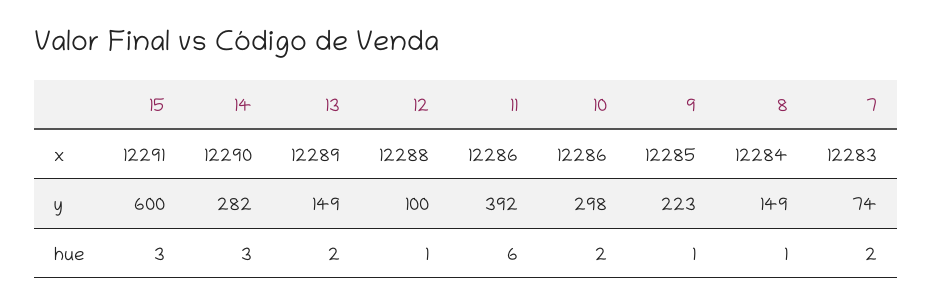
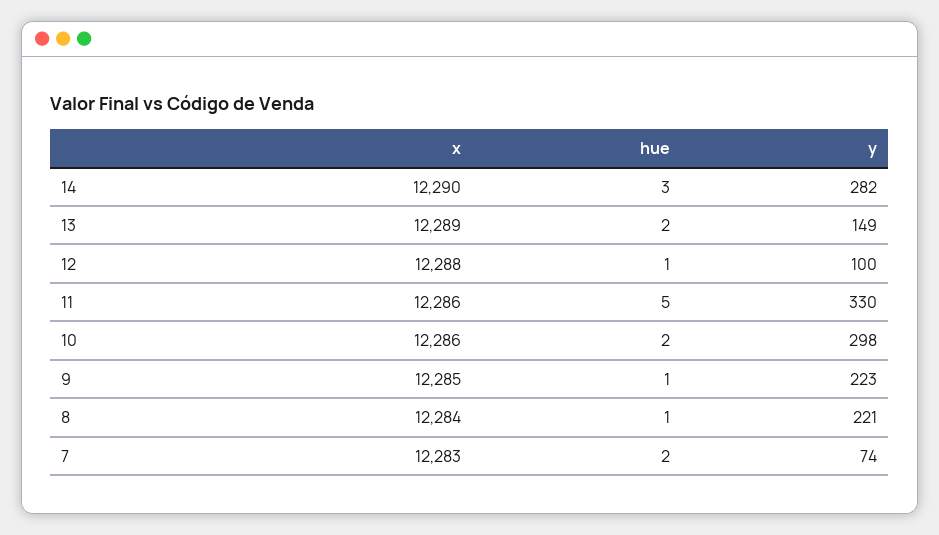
15, x: 12291 -> none
15, y: 600 -> none
11, y: 392 -> 330
8, y: 149 -> 221
15, hue: 3 -> none
11, hue: 6 -> 5

